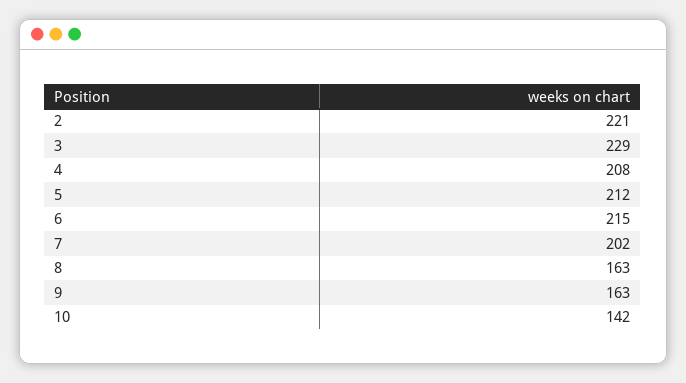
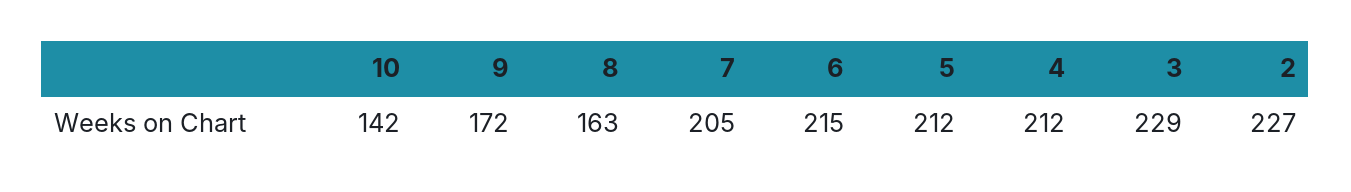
2: 221 -> 227
4: 208 -> 212
7: 202 -> 205
9: 163 -> 172

